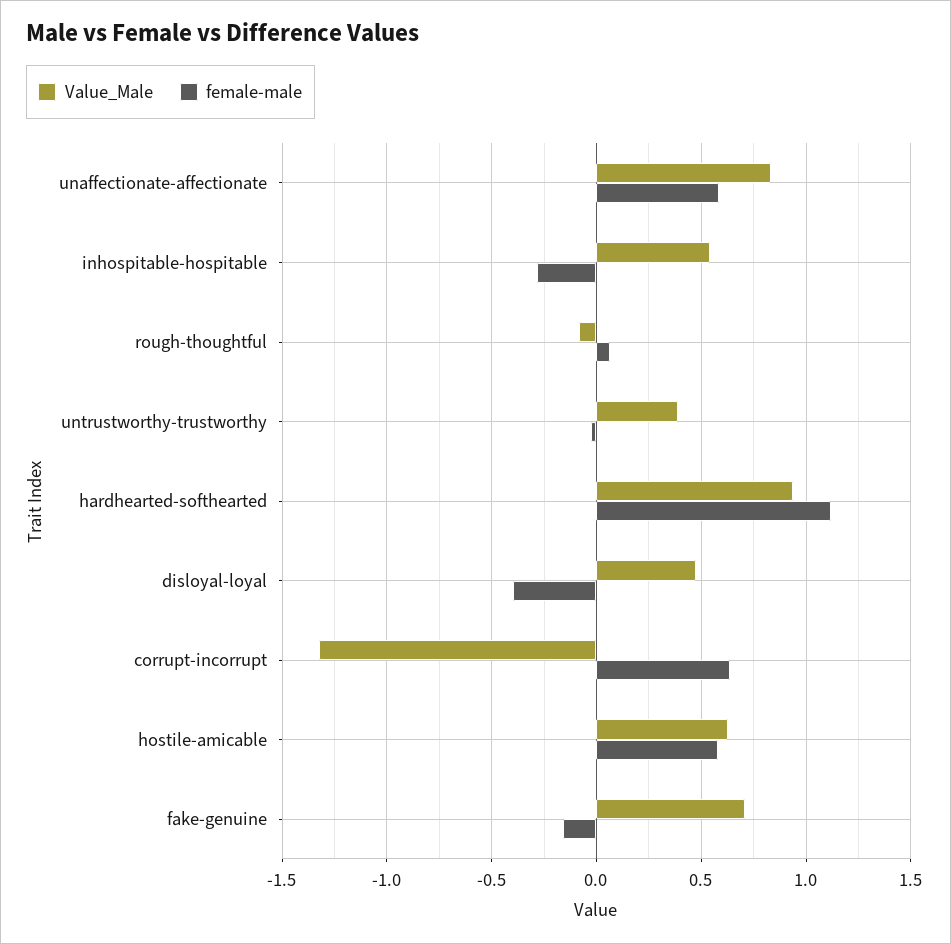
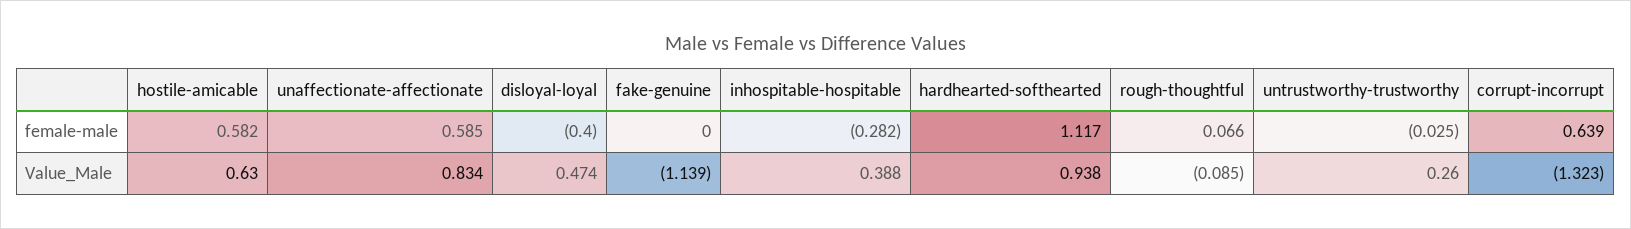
Value_Male, inhospitable-hospitable: 0.55 -> 0.388
Value_Male, untrustworthy-trustworthy: 0.4 -> 0.26
Value_Male, fake-genuine: 0.7 -> -1.139
female-male, fake-genuine: -0.15 -> 0

